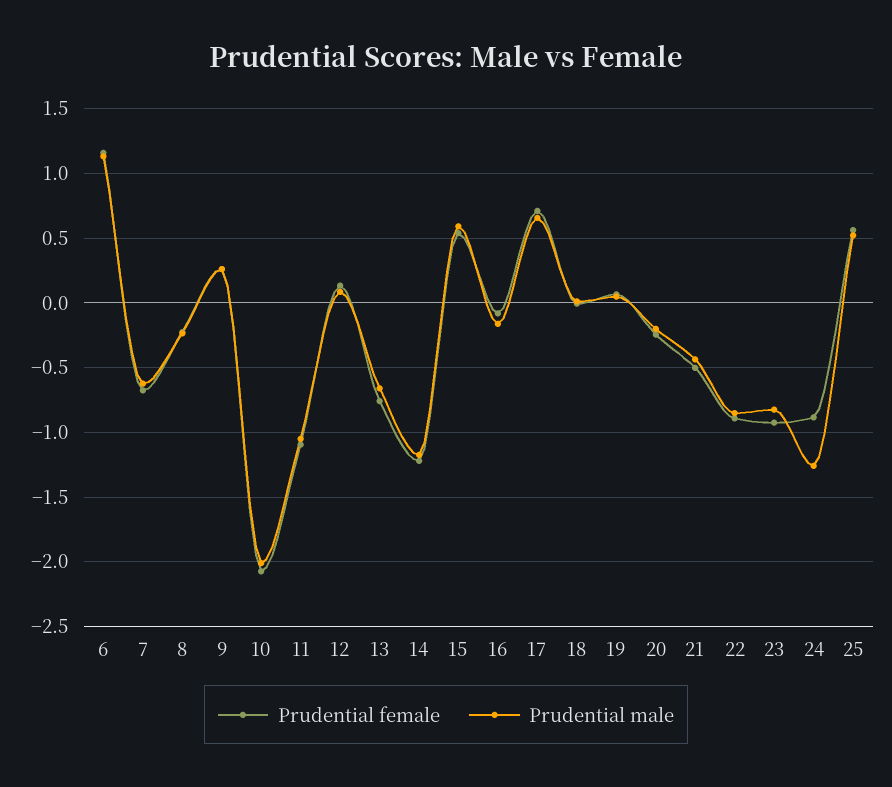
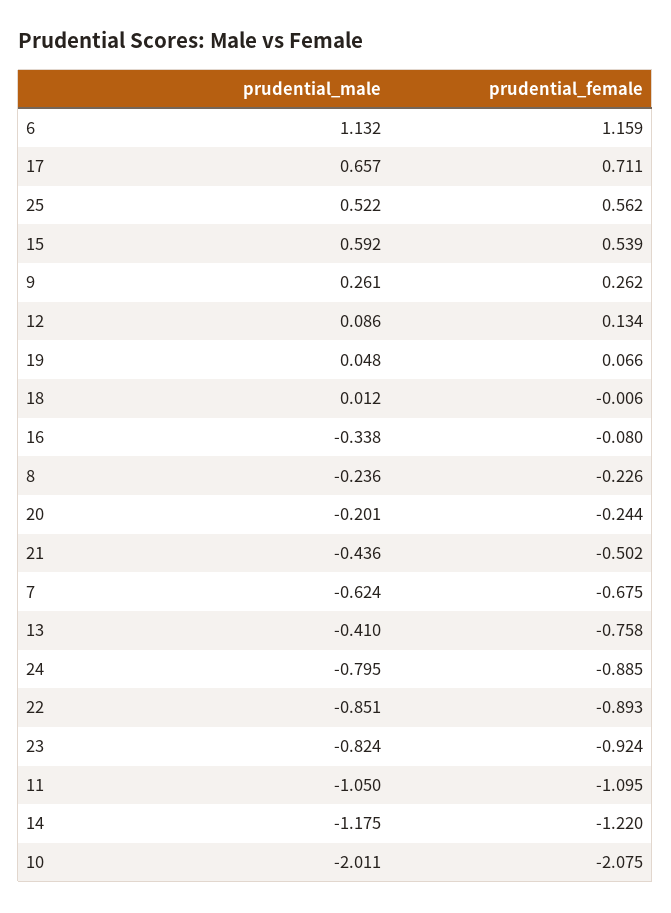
Prudential male, 13: -0.65 -> -0.41
Prudential male, 16: -0.15 -> -0.338
Prudential male, 24: -1.25 -> -0.795

